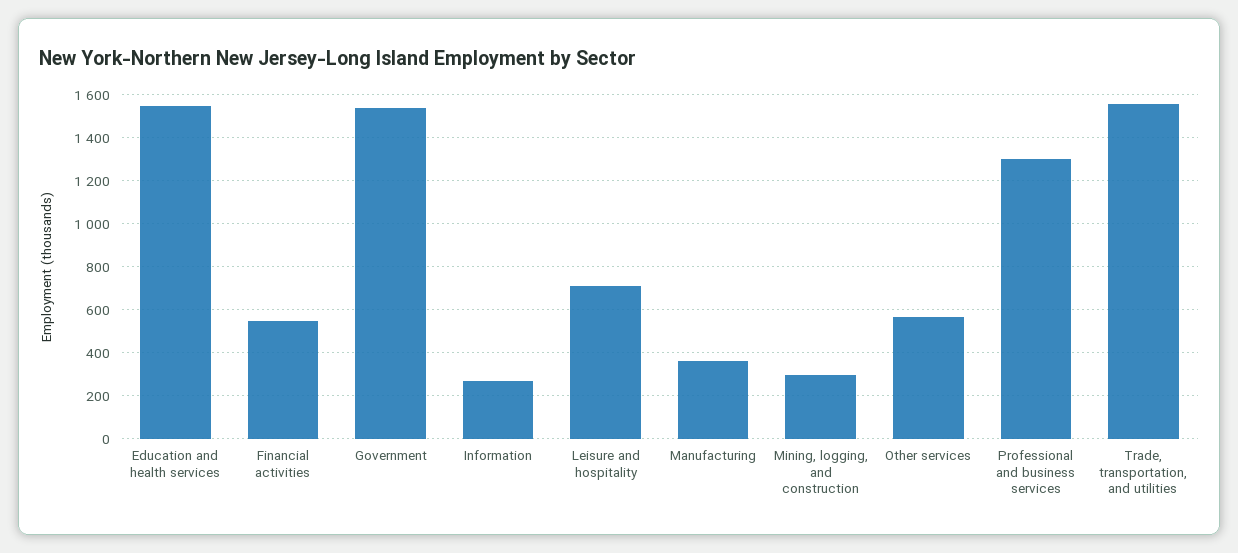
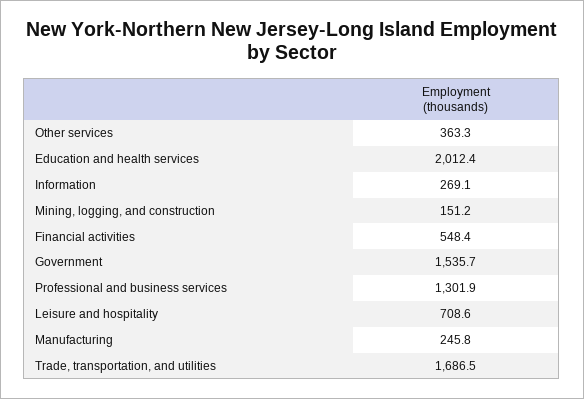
Education and health services: 1550 -> 2012.4
Manufacturing: 350 -> 245.8
Mining, logging, and construction: 300 -> 151.2
Other services: 550 -> 363.3
Trade, transportation, and utilities: 1550 -> 1686.5

